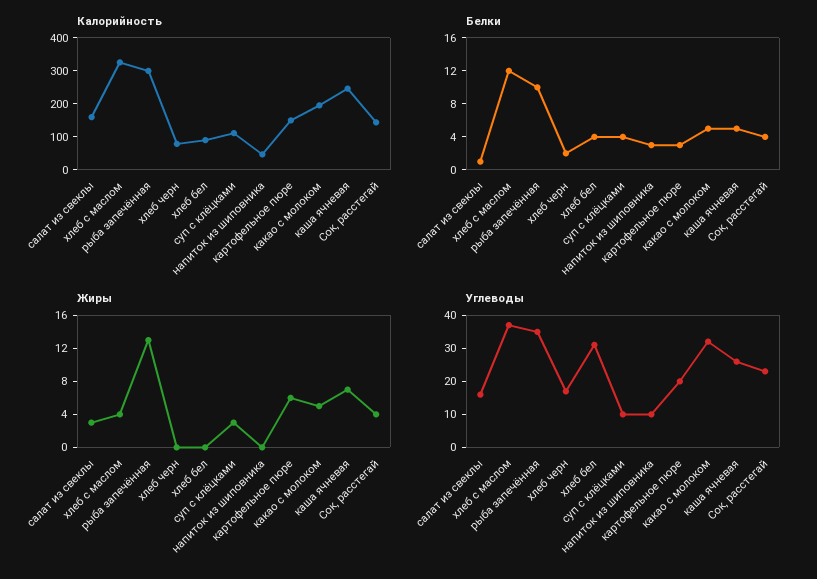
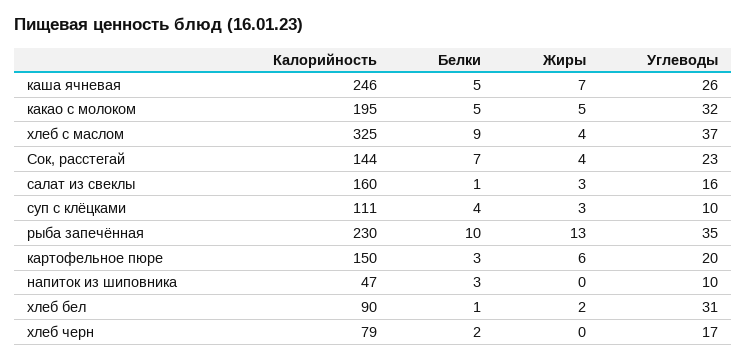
Калорийность, рыба запечённая: 300 -> 230
Белки, хлеб с маслом: 12 -> 9
Белки, хлеб бел: 4 -> 1
Белки, Сок, расстегай: 4 -> 7
Жиры, хлеб бел: 0 -> 2

